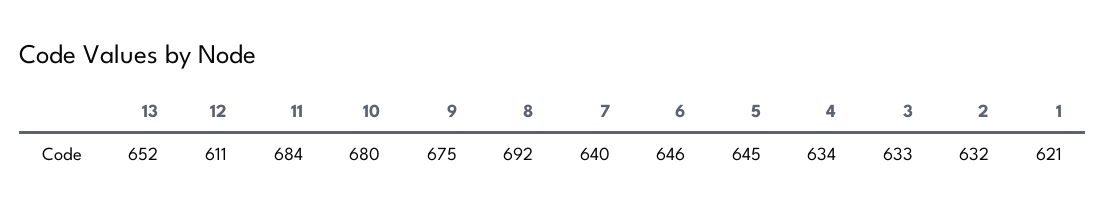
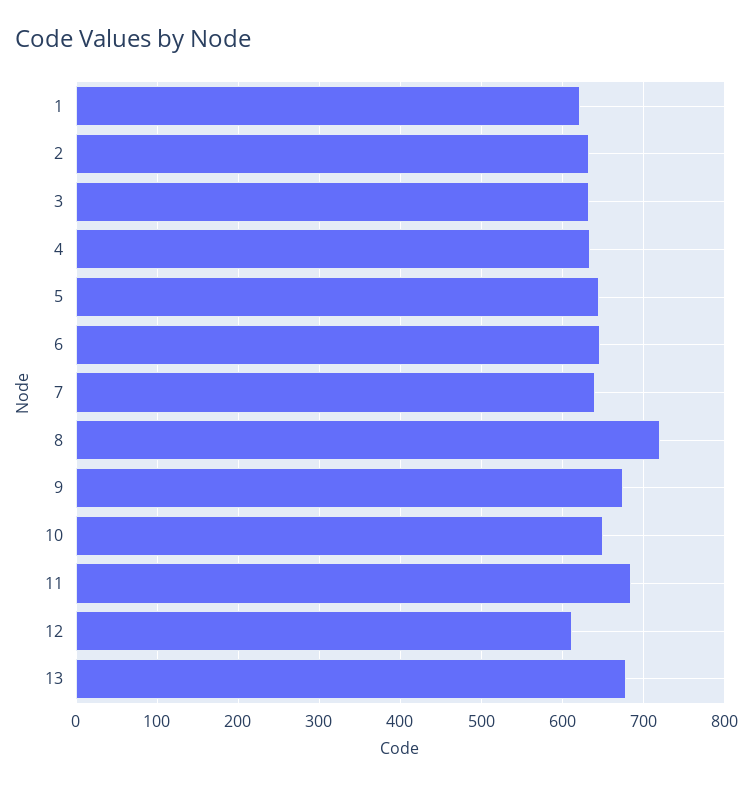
13: 652 -> 680
10: 680 -> 650
8: 692 -> 720

